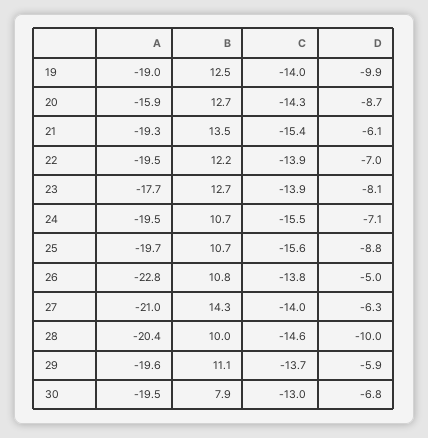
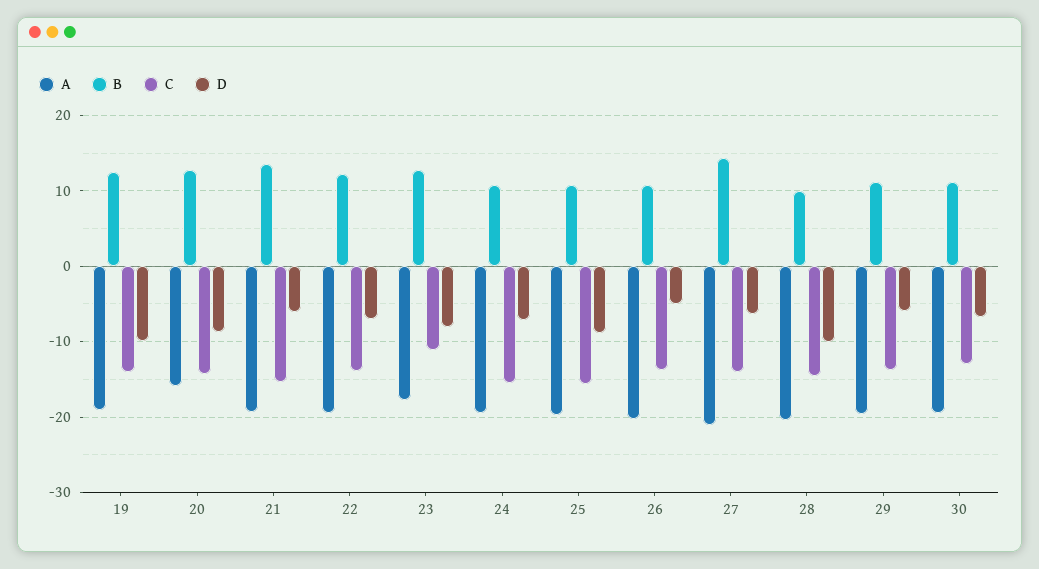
C, 23: -13.9 -> -11
A, 26: -22.8 -> -20
B, 30: 7.9 -> 11

